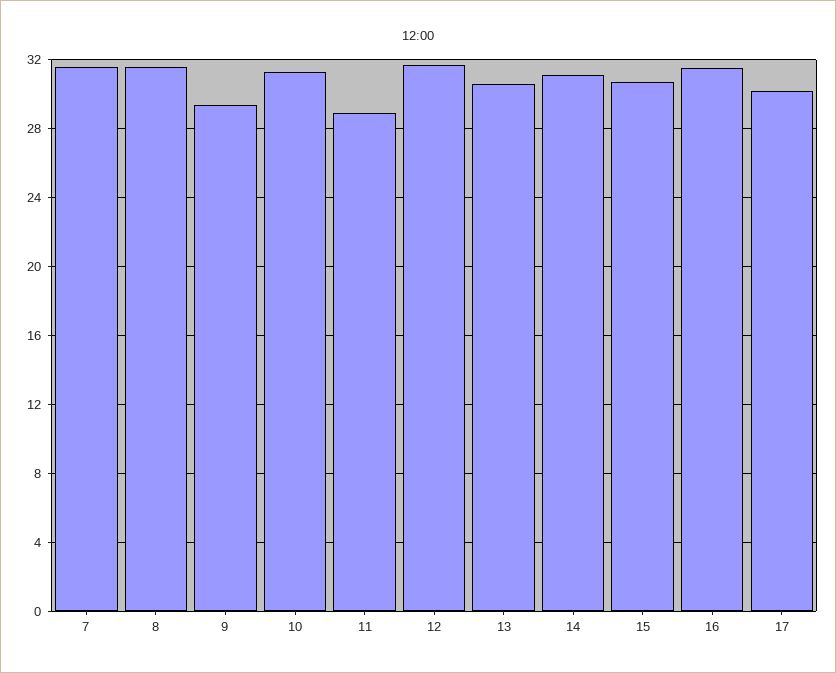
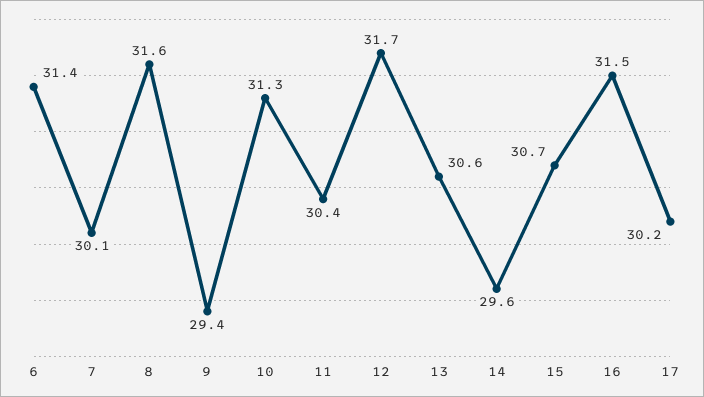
7: 31.5 -> 30.1
11: 29 -> 30.4
14: 31 -> 29.6
6: none -> 31.4

